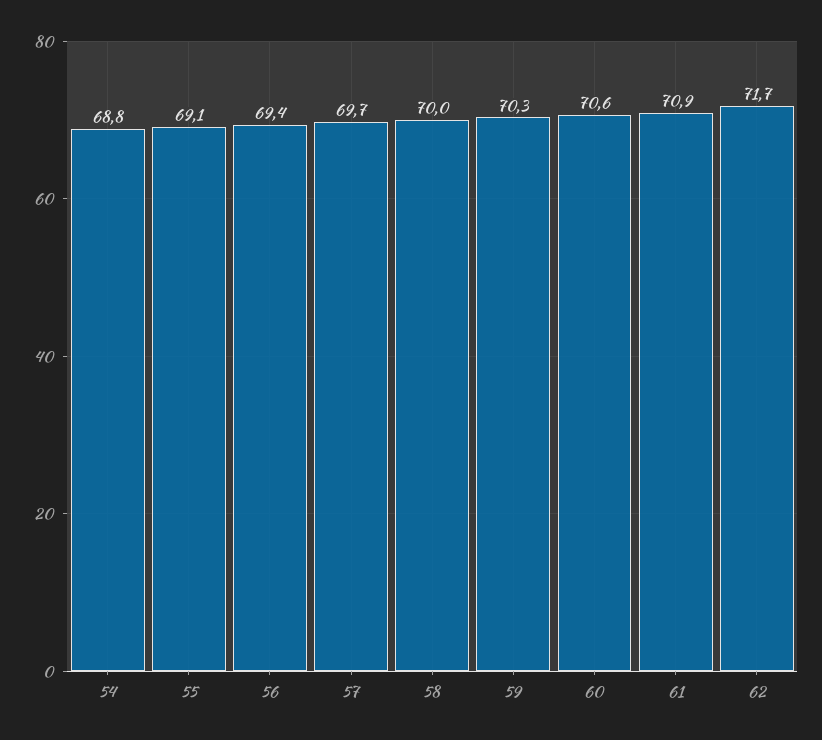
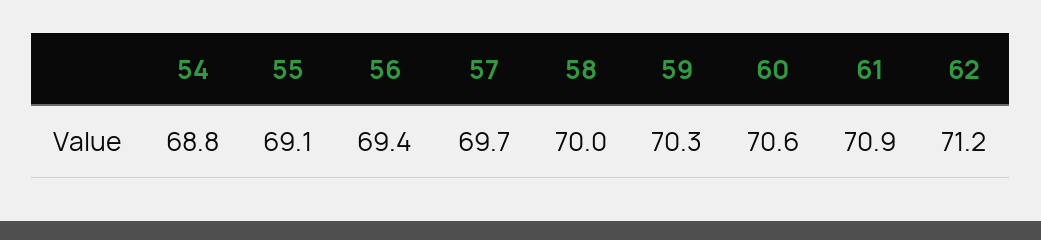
62: 71.7 -> 71.2

